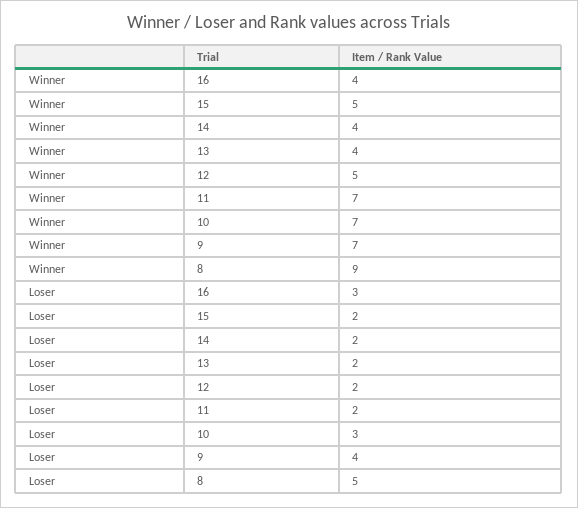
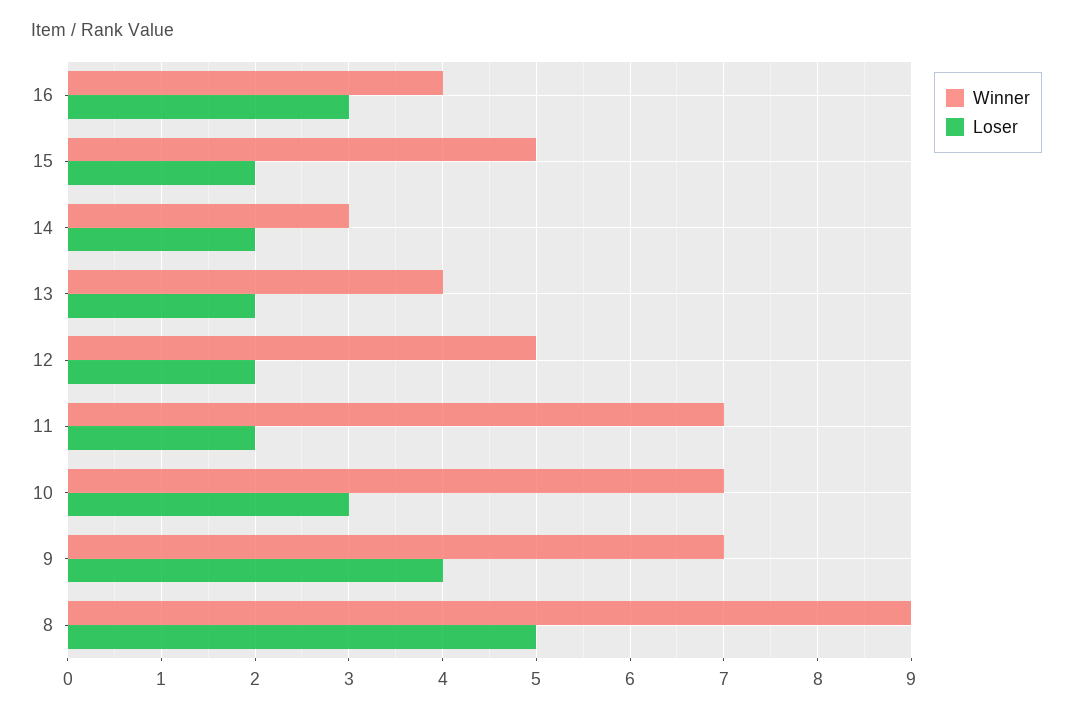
Winner, 14: 4 -> 3

